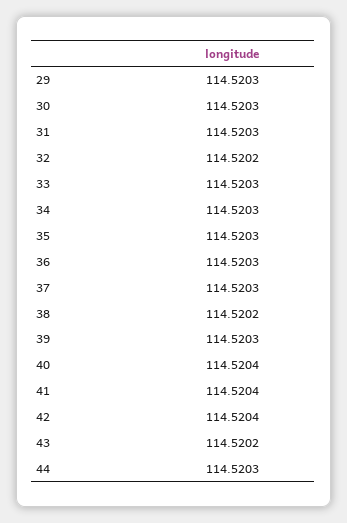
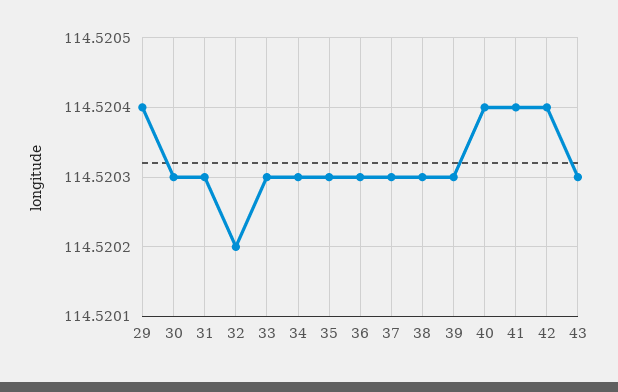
29: 114.5203 -> 114.5204
38: 114.5202 -> 114.5203
43: 114.5202 -> 114.5203
44: 114.5203 -> none

